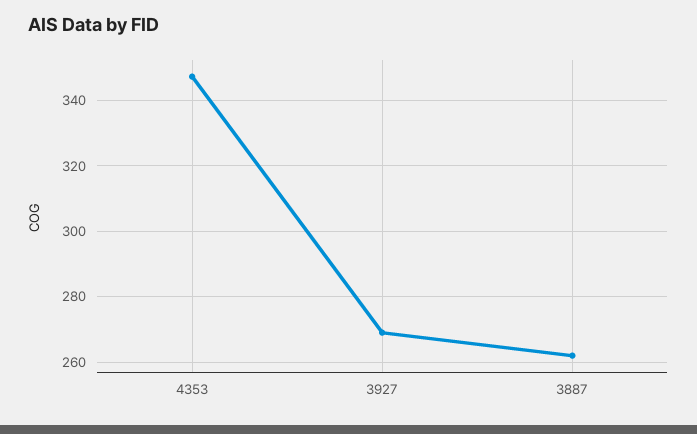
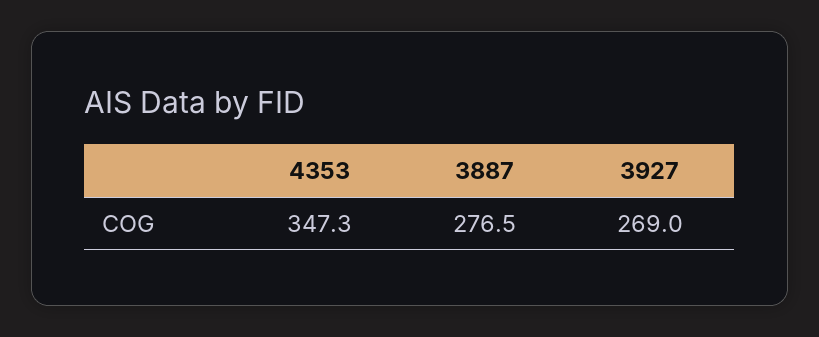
3887: 262 -> 276.5

